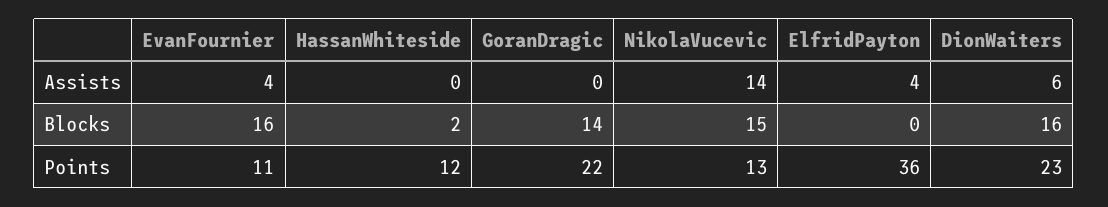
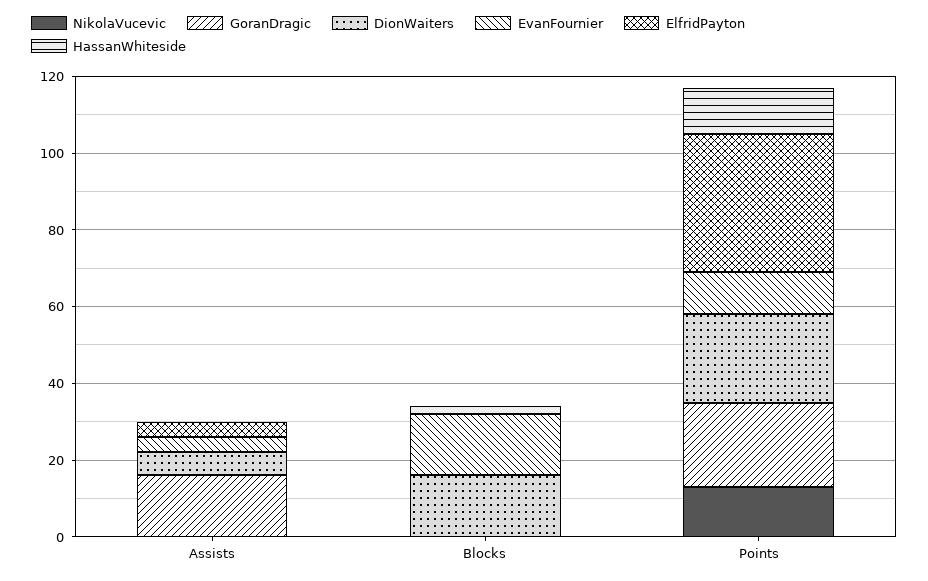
GoranDragic, Assists: 0 -> 15
NikolaVucevic, Assists: 14 -> 0
GoranDragic, Blocks: 14 -> 0
NikolaVucevic, Blocks: 15 -> 0

